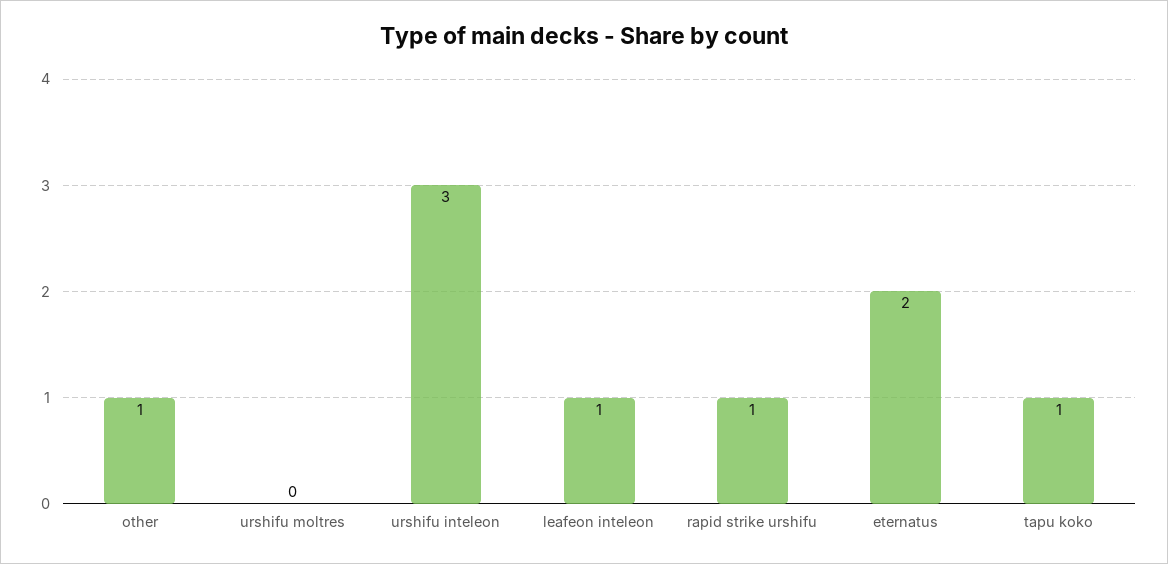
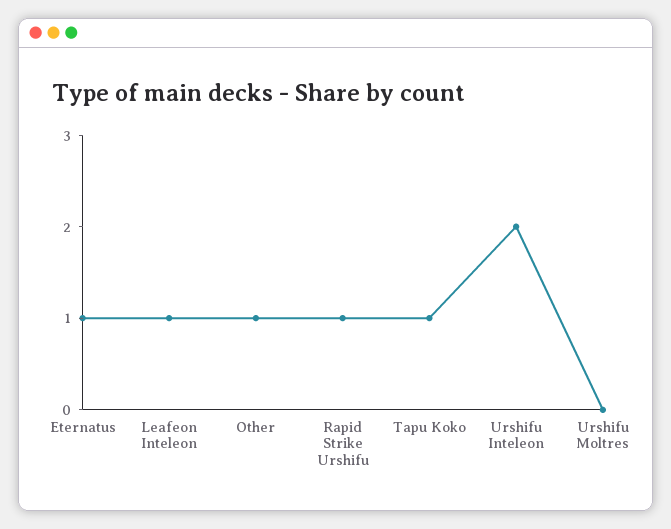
urshifu inteleon: 3 -> 2
eternatus: 2 -> 1

